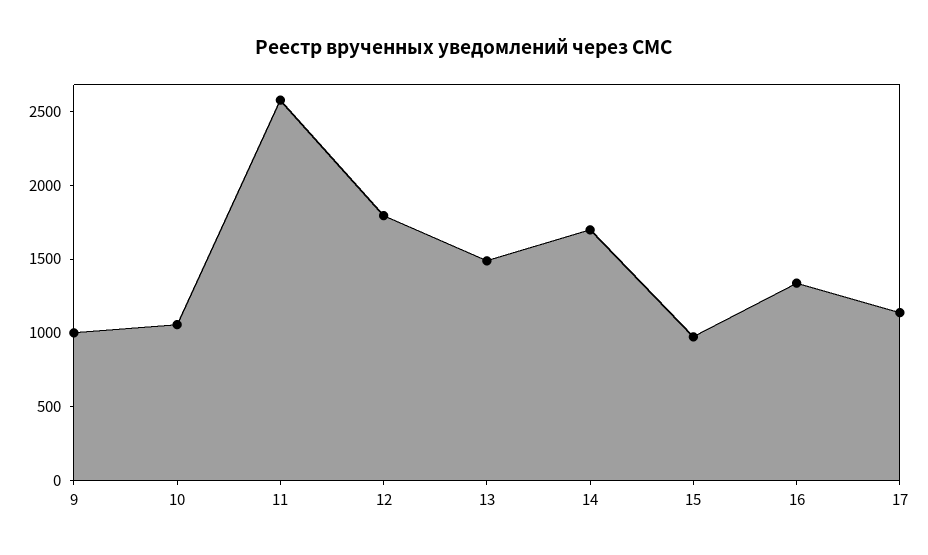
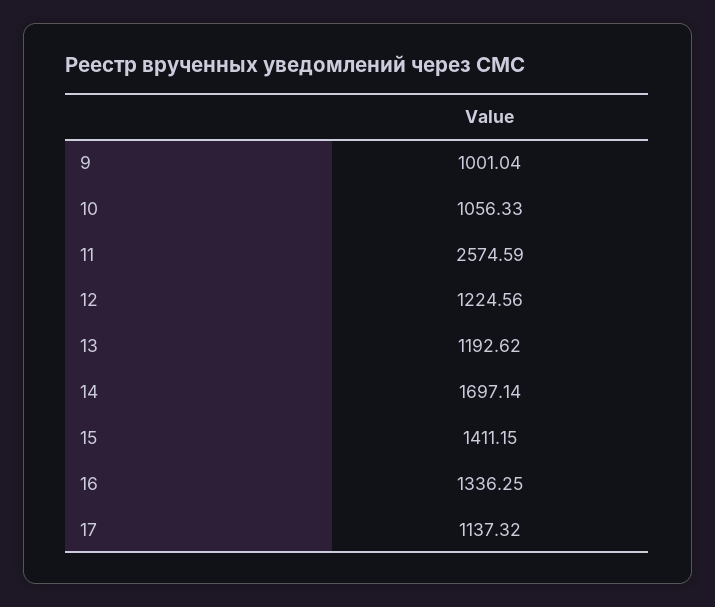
12: 1800 -> 1224.56
13: 1500 -> 1192.62
15: 1000 -> 1411.15

